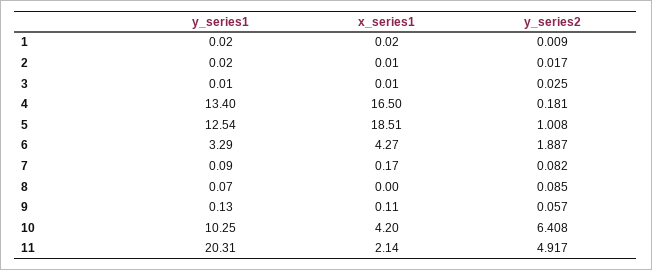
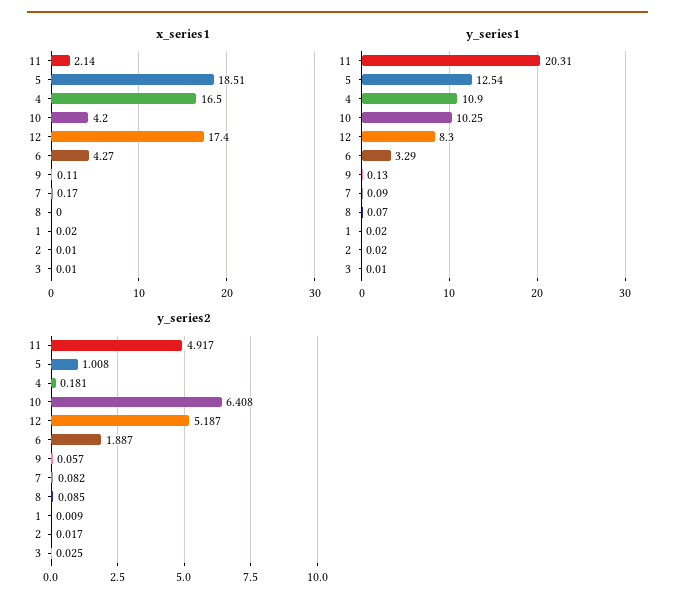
y_series1, 4: 13.4 -> 10.9
x_series1, 12: none -> 17.4
y_series1, 12: none -> 8.3
y_series2, 12: none -> 5.187

